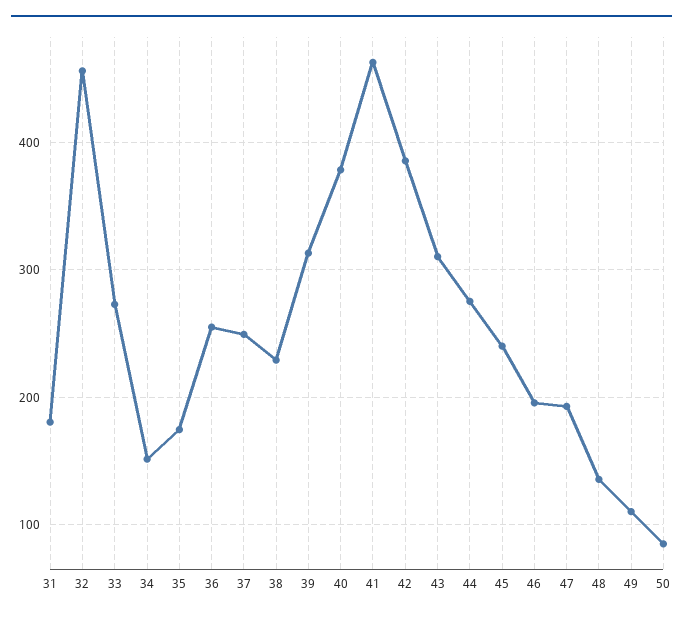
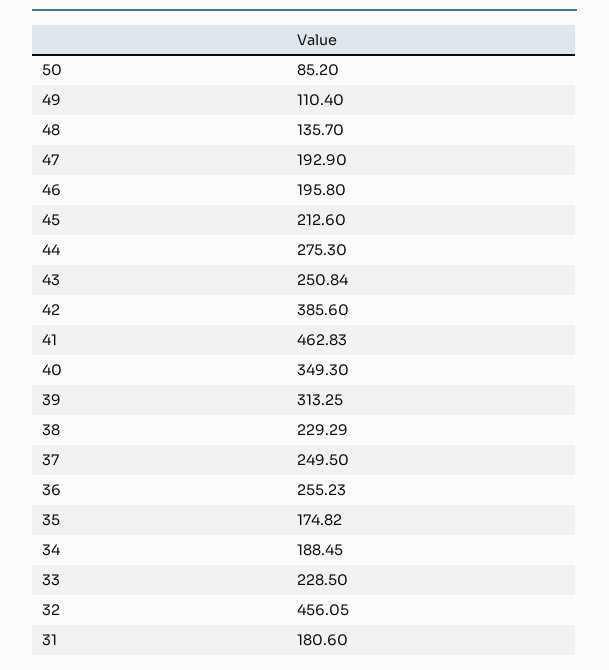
33: 270 -> 228.5
34: 150 -> 188.45
40: 380 -> 349.3
43: 310 -> 250.84
45: 240 -> 212.6

